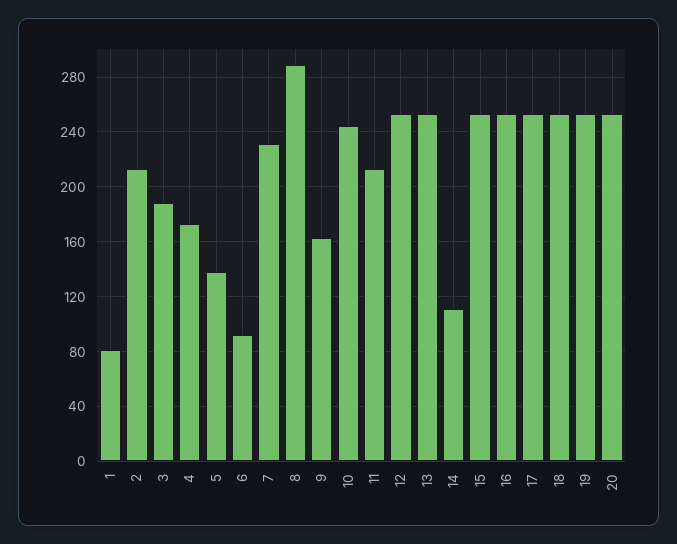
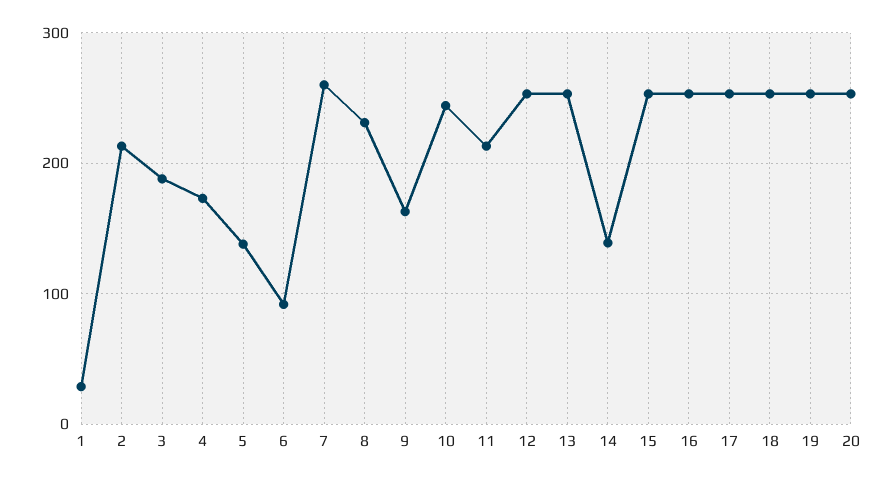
1: 80 -> 30
7: 230 -> 260
8: 290 -> 230
14: 110 -> 140

